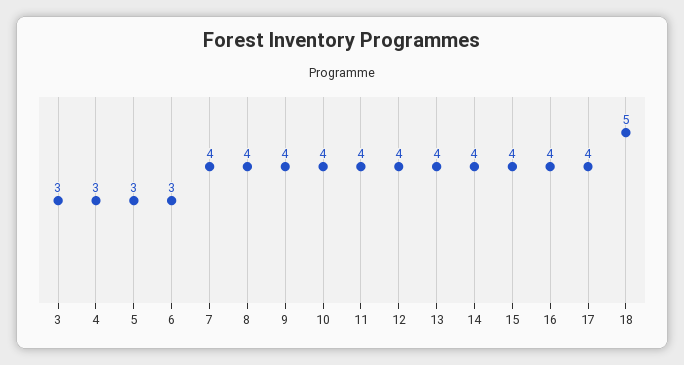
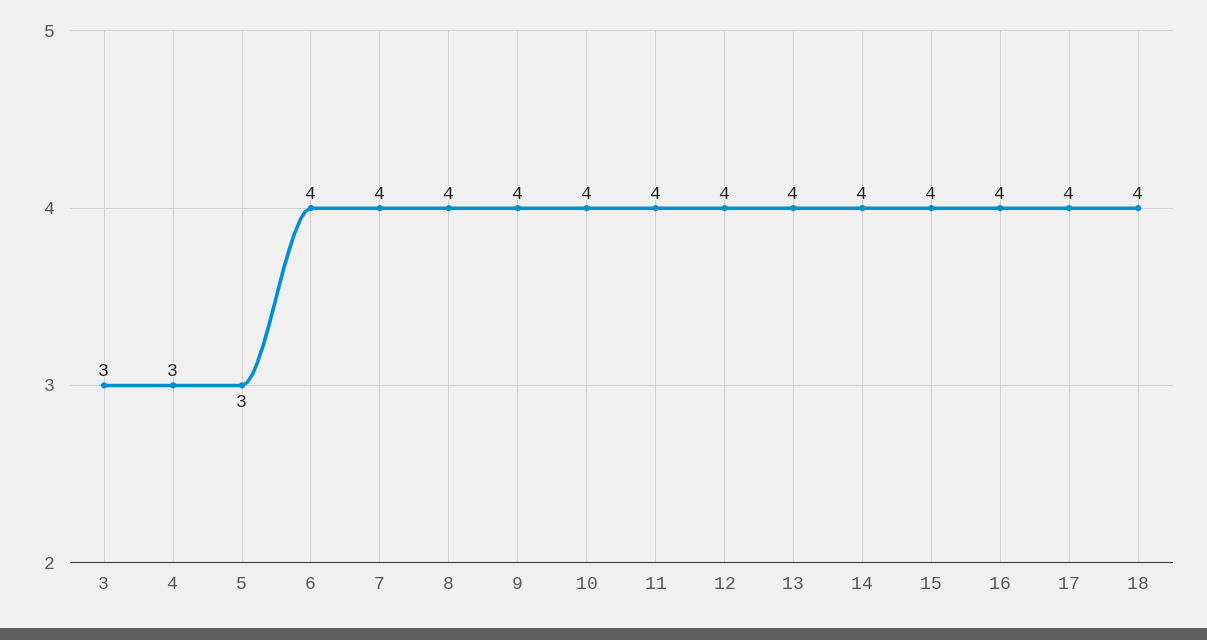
6: 3 -> 4
18: 5 -> 4

